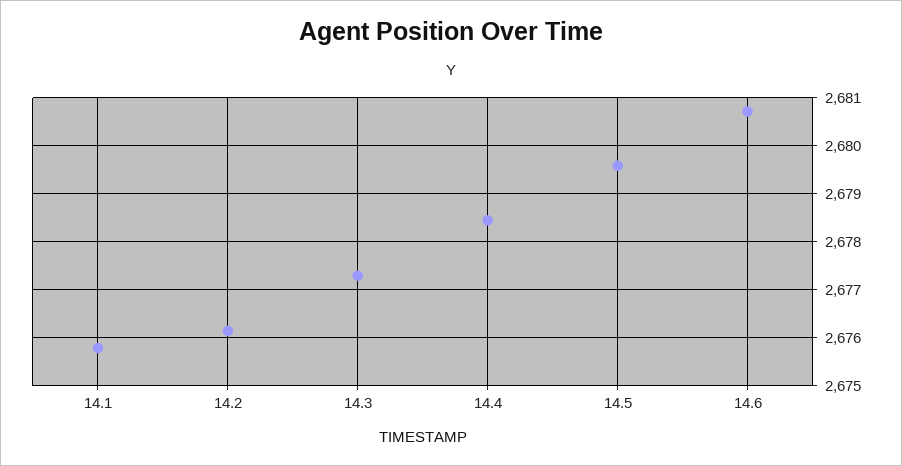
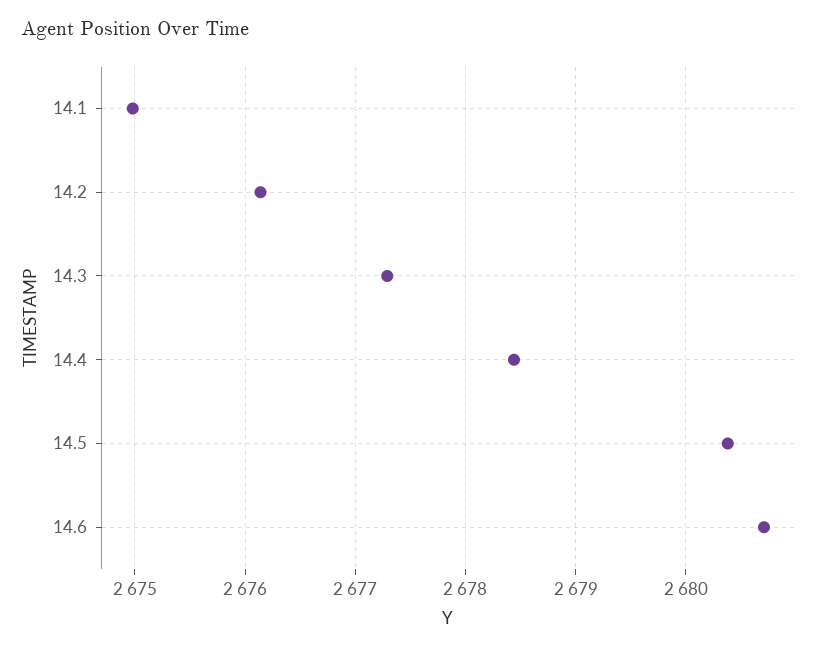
14.1: 2675.8 -> 2675
14.5: 2679.6 -> 2680.4

